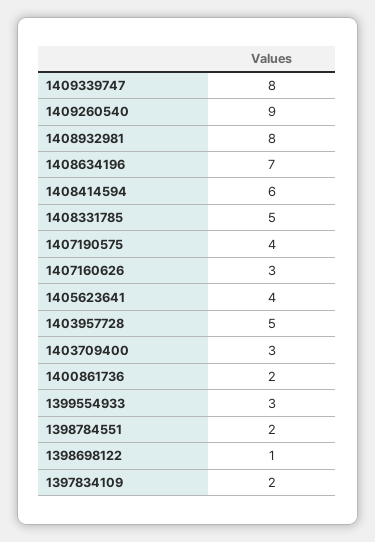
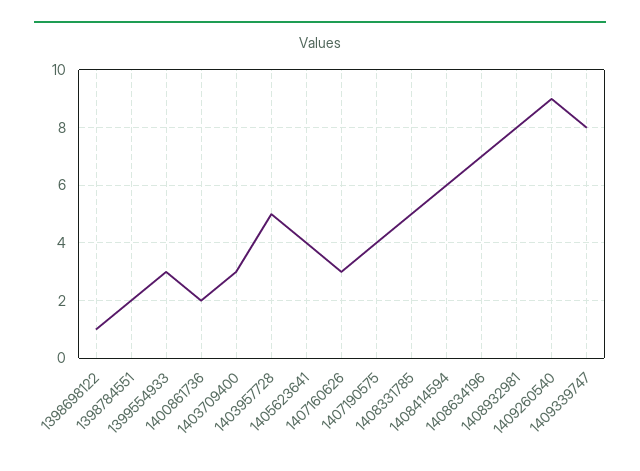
1397834109: 2 -> none

